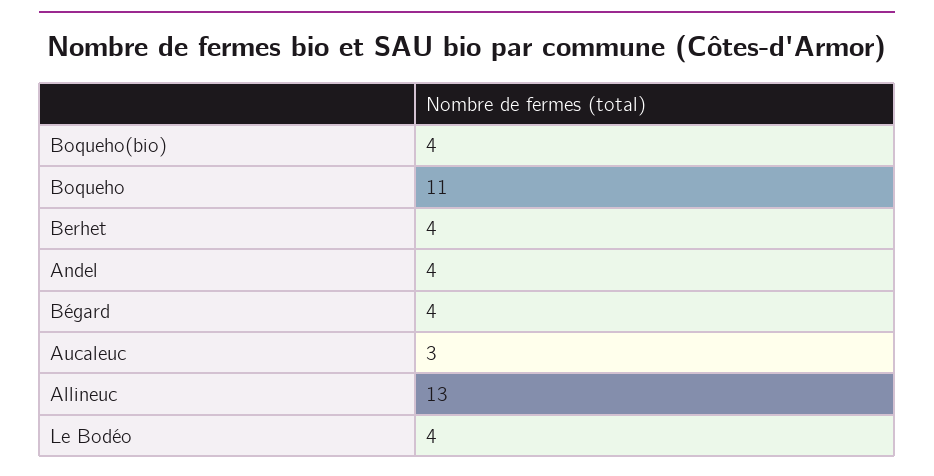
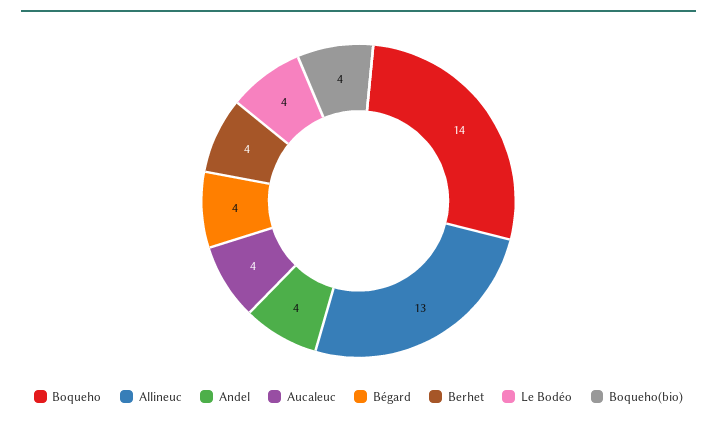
Boqueho: 11 -> 14
Aucaleuc: 3 -> 4

